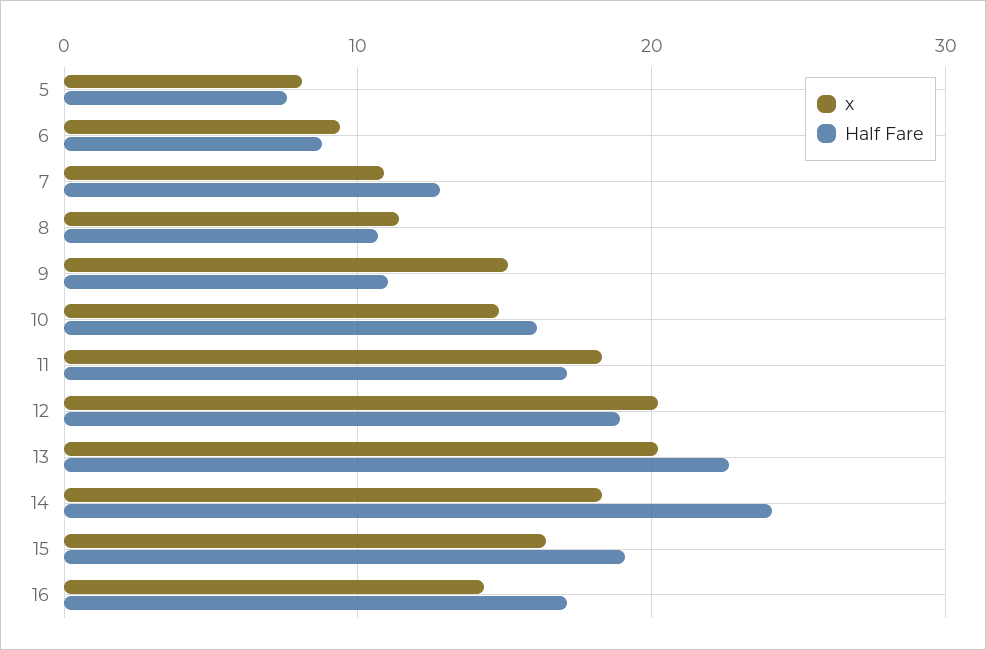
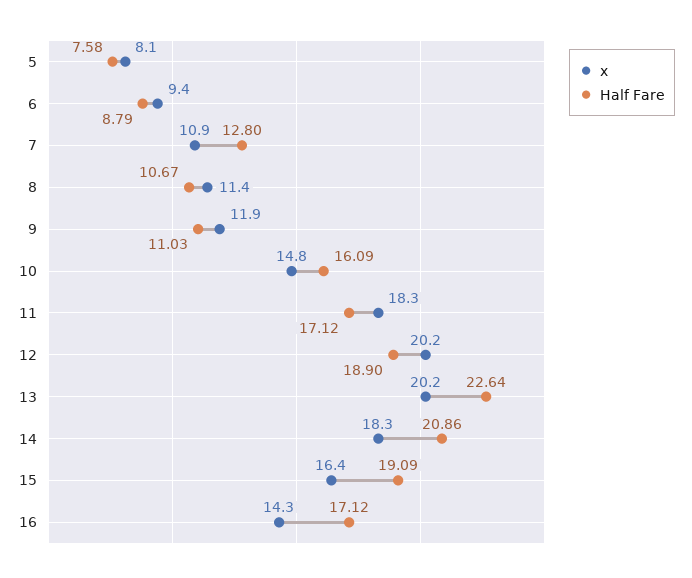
x, 9: 15 -> 11.9
Half Fare, 14: 24 -> 20.86

